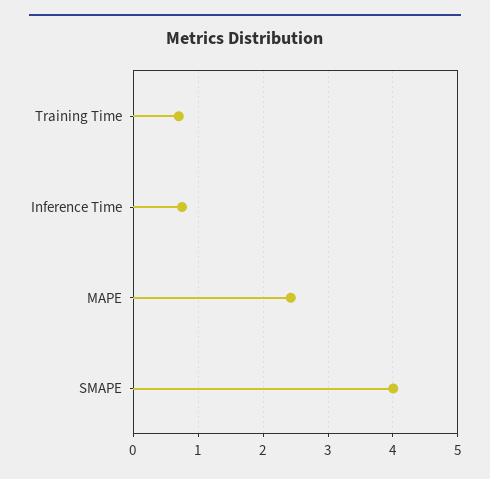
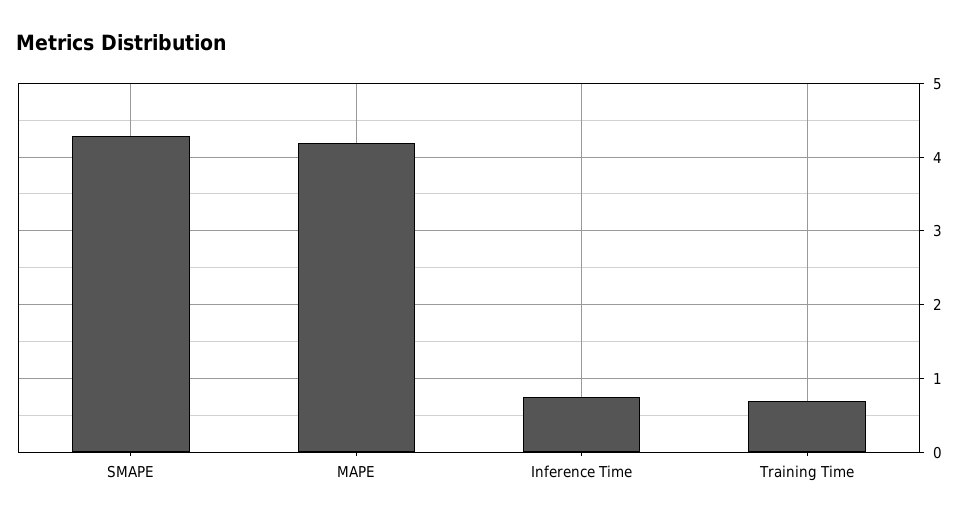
MAPE: 2.4 -> 4.2
SMAPE: 4 -> 4.3

